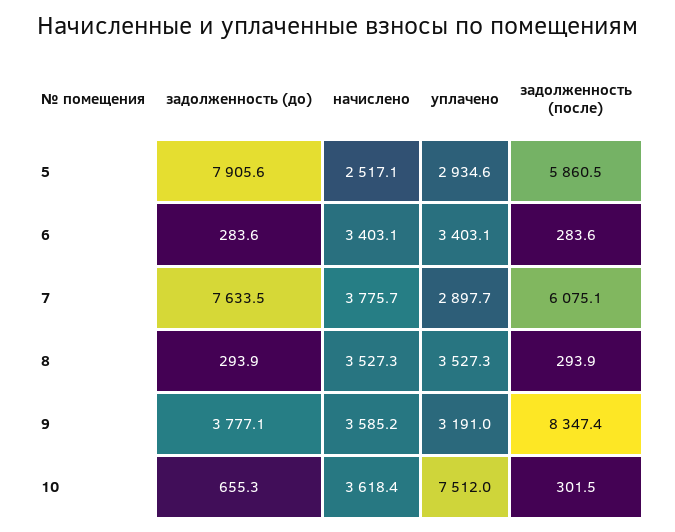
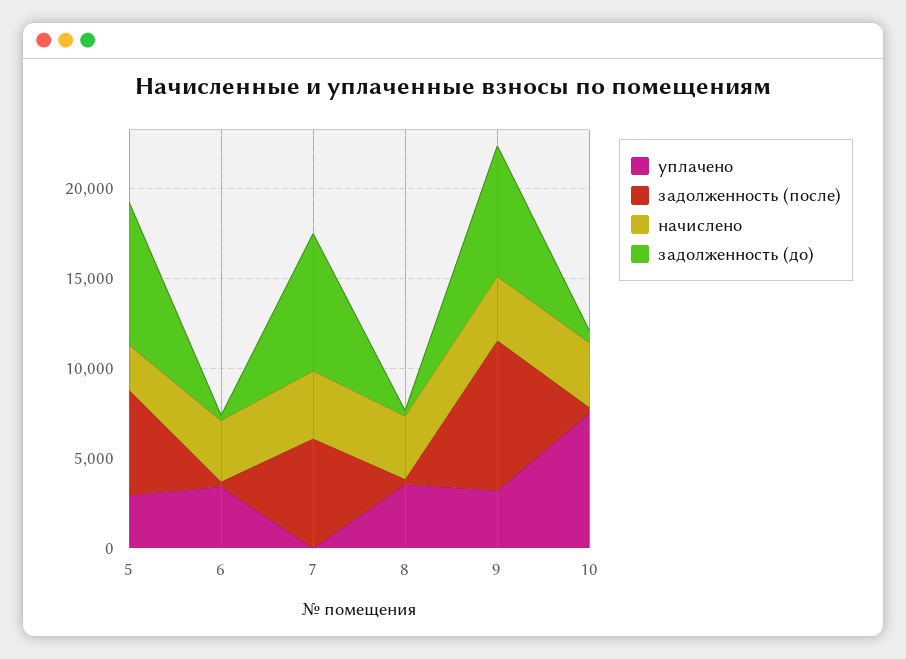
уплачено, 7: 2897.7 -> 0
задолженность (до), 9: 3777.1 -> 7000

